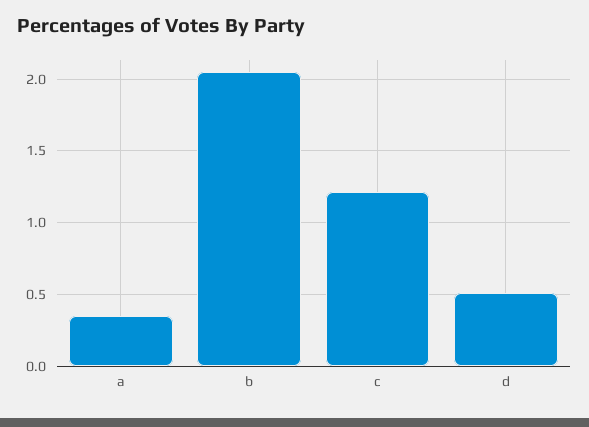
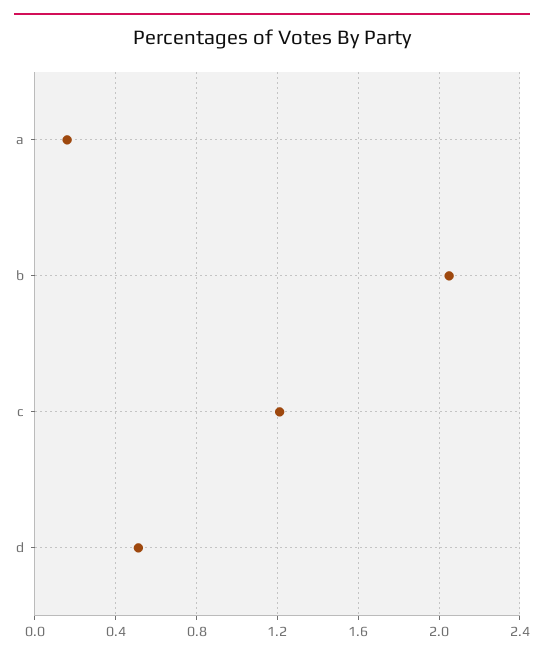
a: 0.35 -> 0.15

